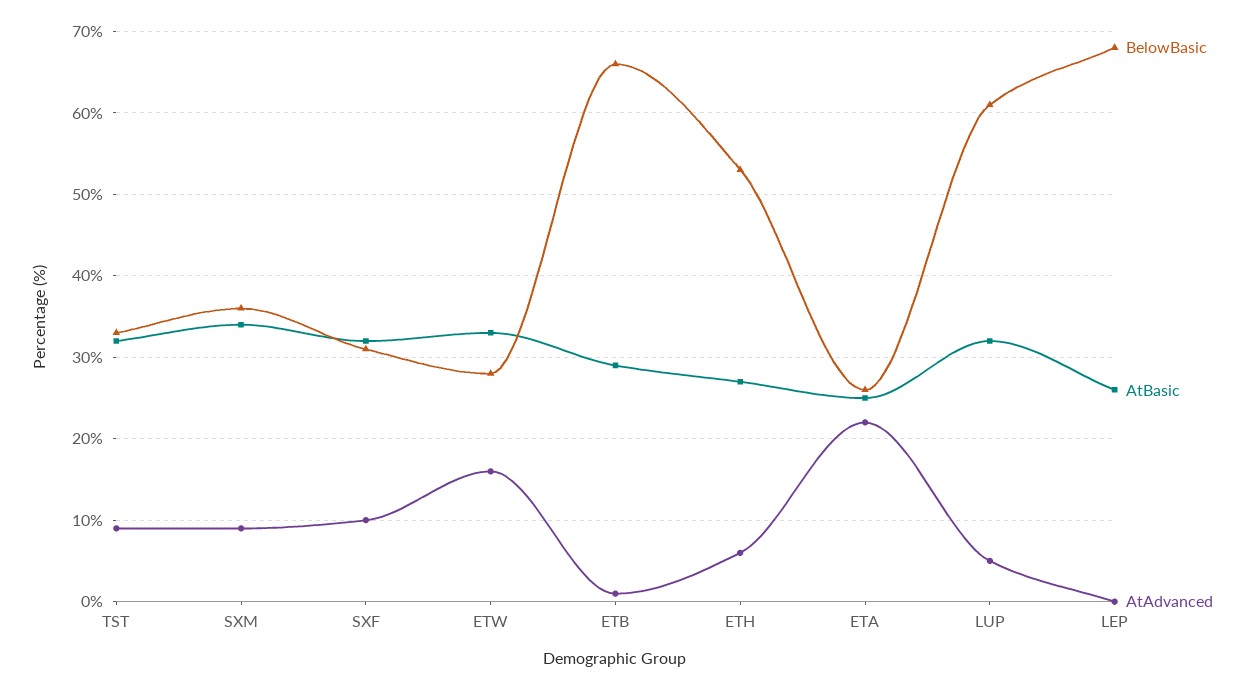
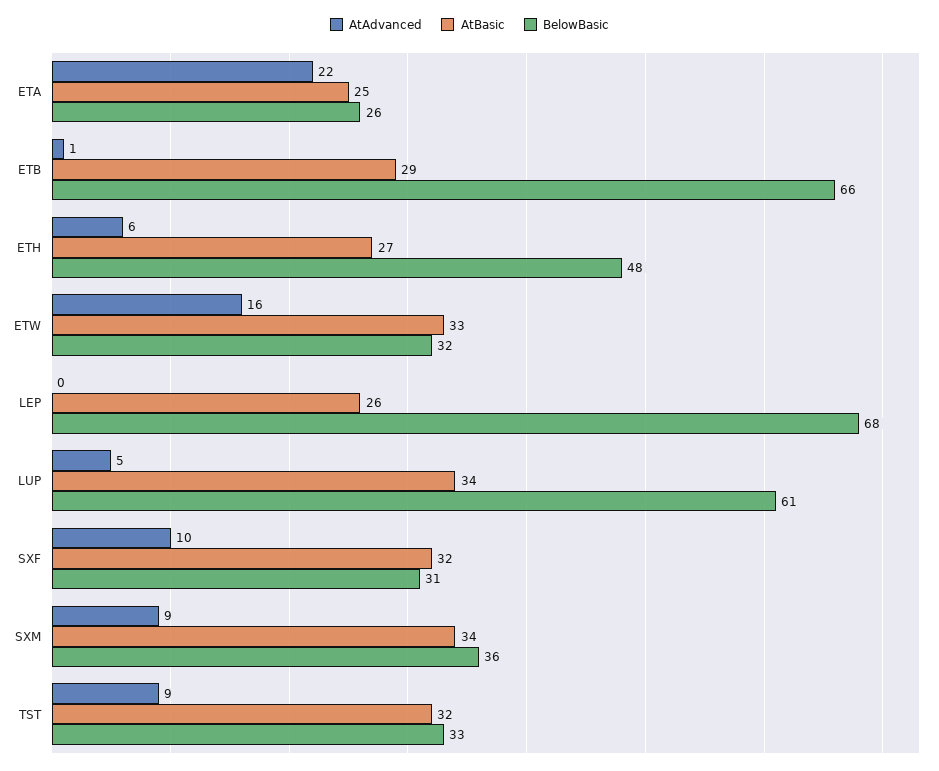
BelowBasic, ETW: 28 -> 32
BelowBasic, ETH: 53 -> 48
AtBasic, LUP: 32 -> 34

